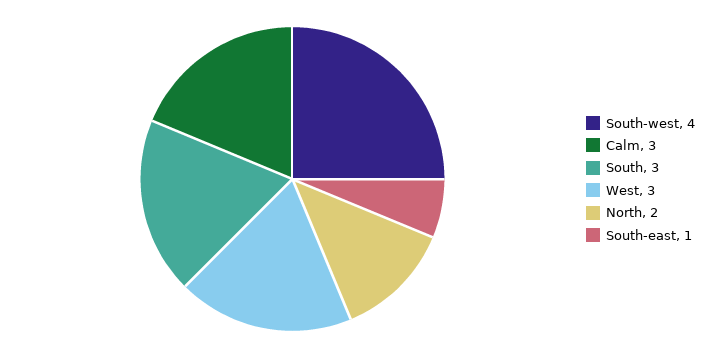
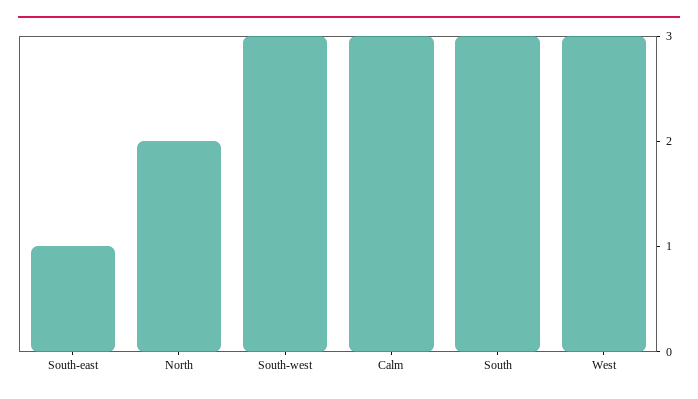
South-west: 4 -> 3

